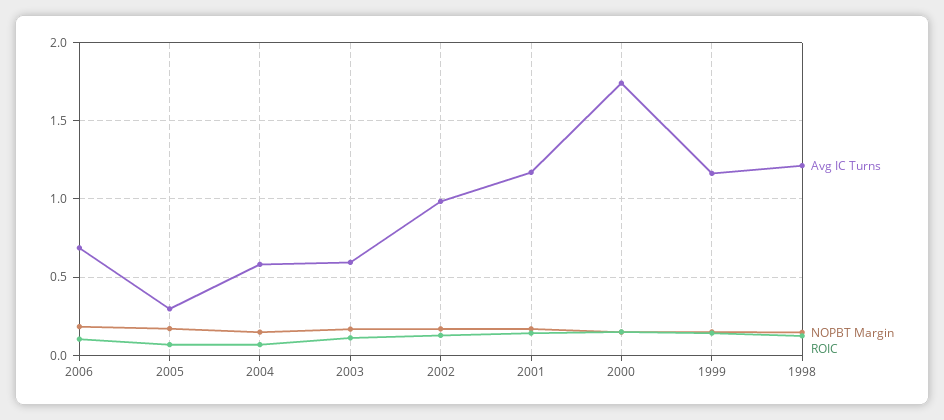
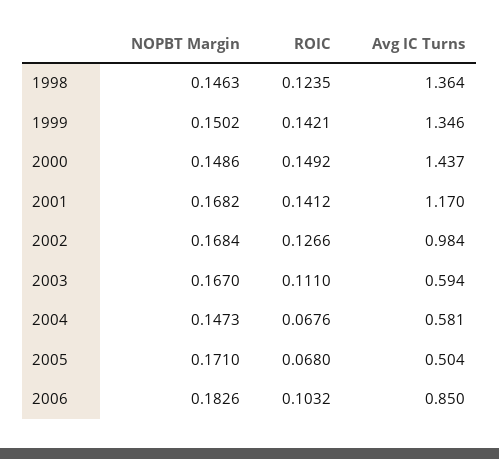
Avg IC Turns, 2006: 0.7 -> 0.85
Avg IC Turns, 2005: 0.3 -> 0.504
Avg IC Turns, 2000: 1.75 -> 1.437
Avg IC Turns, 1999: 1.15 -> 1.346
Avg IC Turns, 1998: 1.2 -> 1.364

